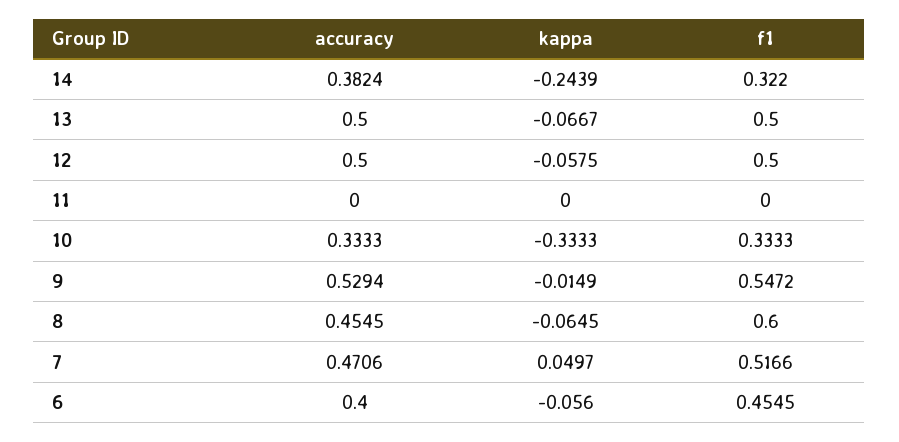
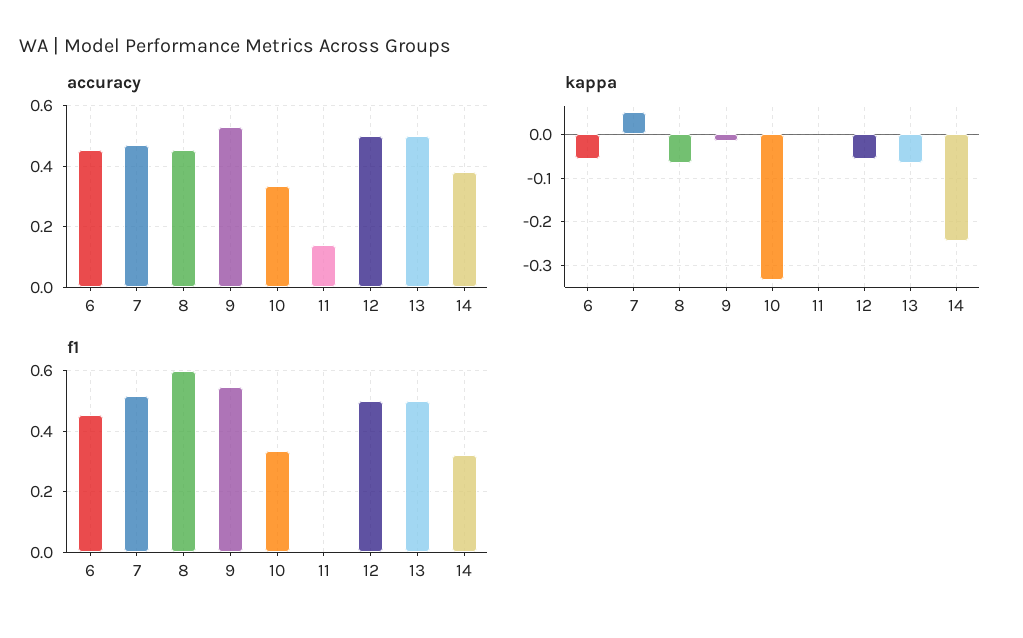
accuracy, 11: 0 -> 0.14
accuracy, 6: 0.4 -> 0.46

